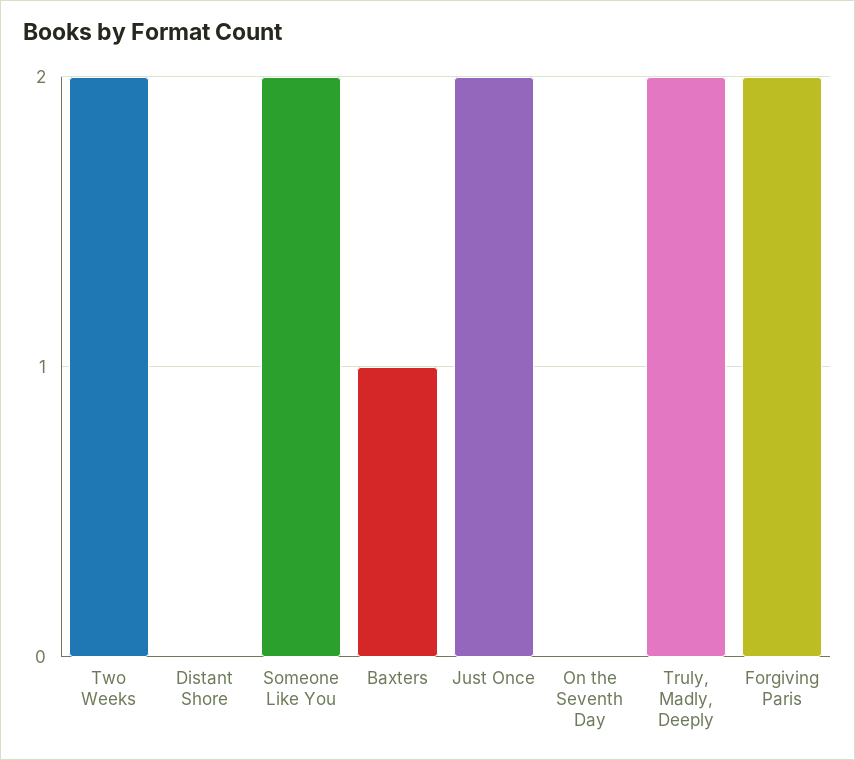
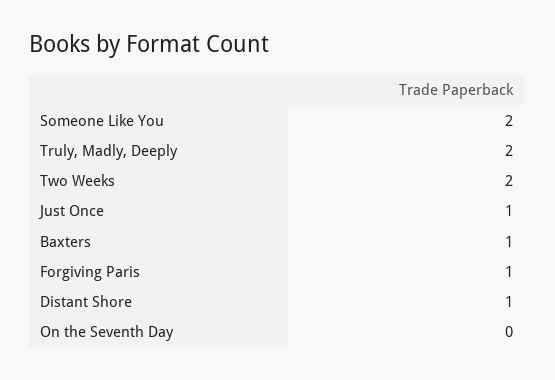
Distant Shore: 0 -> 1
Just Once: 2 -> 1
Forgiving Paris: 2 -> 1

